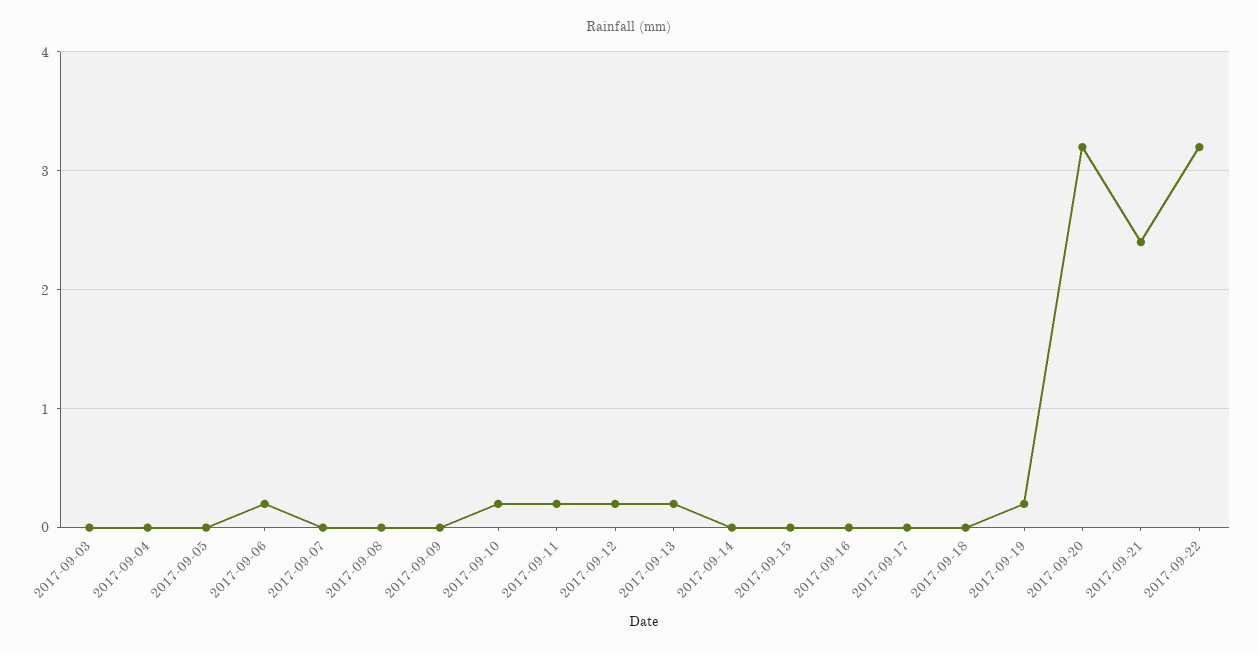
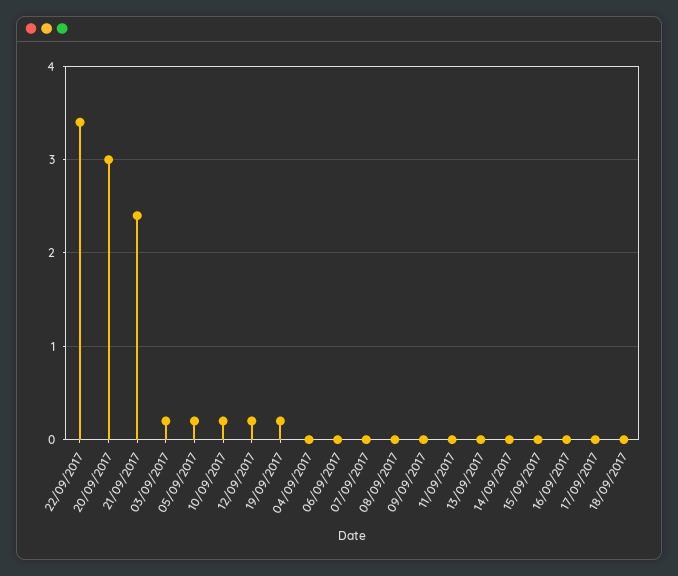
2017-09-03: 0 -> 0.2
2017-09-05: 0 -> 0.2
2017-09-06: 0.2 -> 0
2017-09-11: 0.2 -> 0
2017-09-13: 0.2 -> 0
2017-09-20: 3.2 -> 3
2017-09-22: 3.2 -> 3.4

